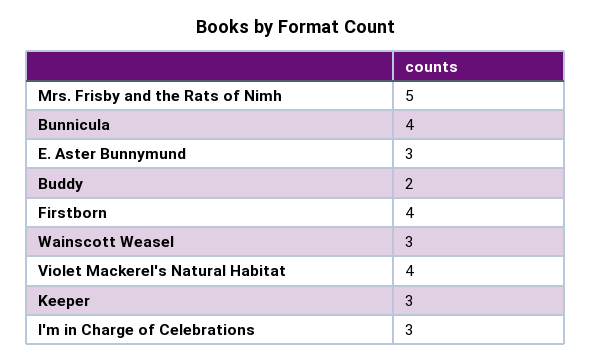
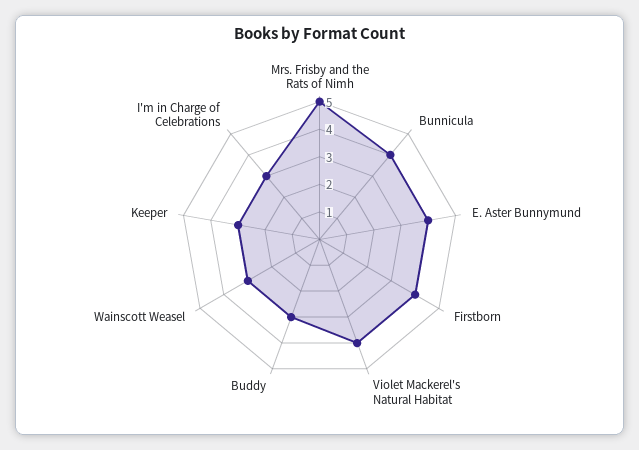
E. Aster Bunnymund: 3 -> 4
Buddy: 2 -> 3

